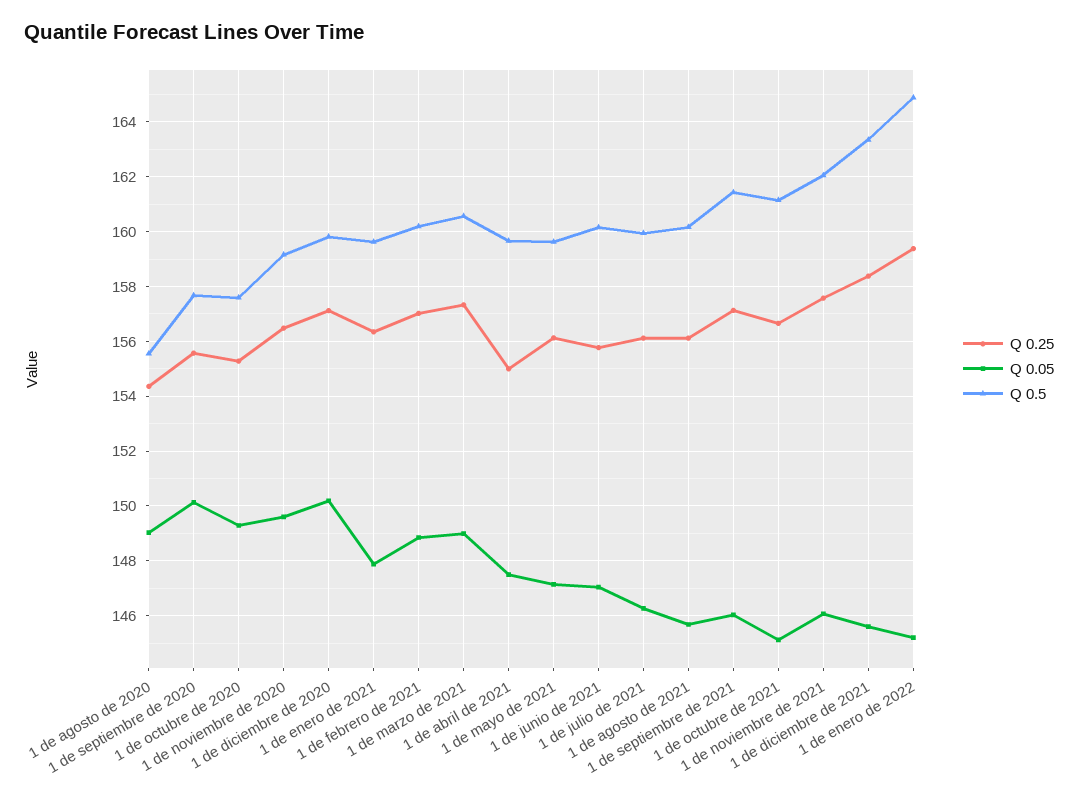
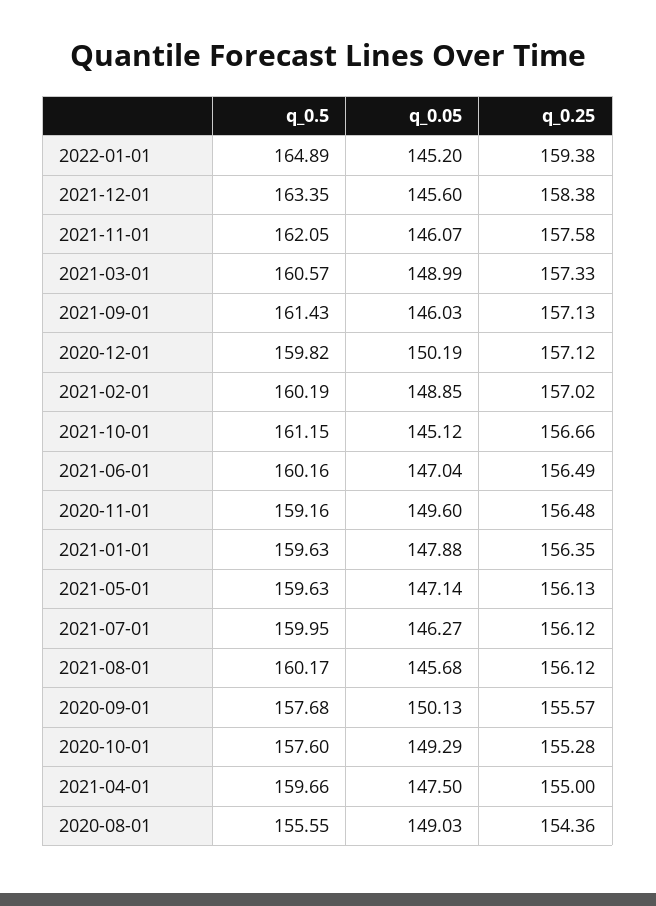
Q 0.25, 1 de junio de 2021: 155.75 -> 156.49

